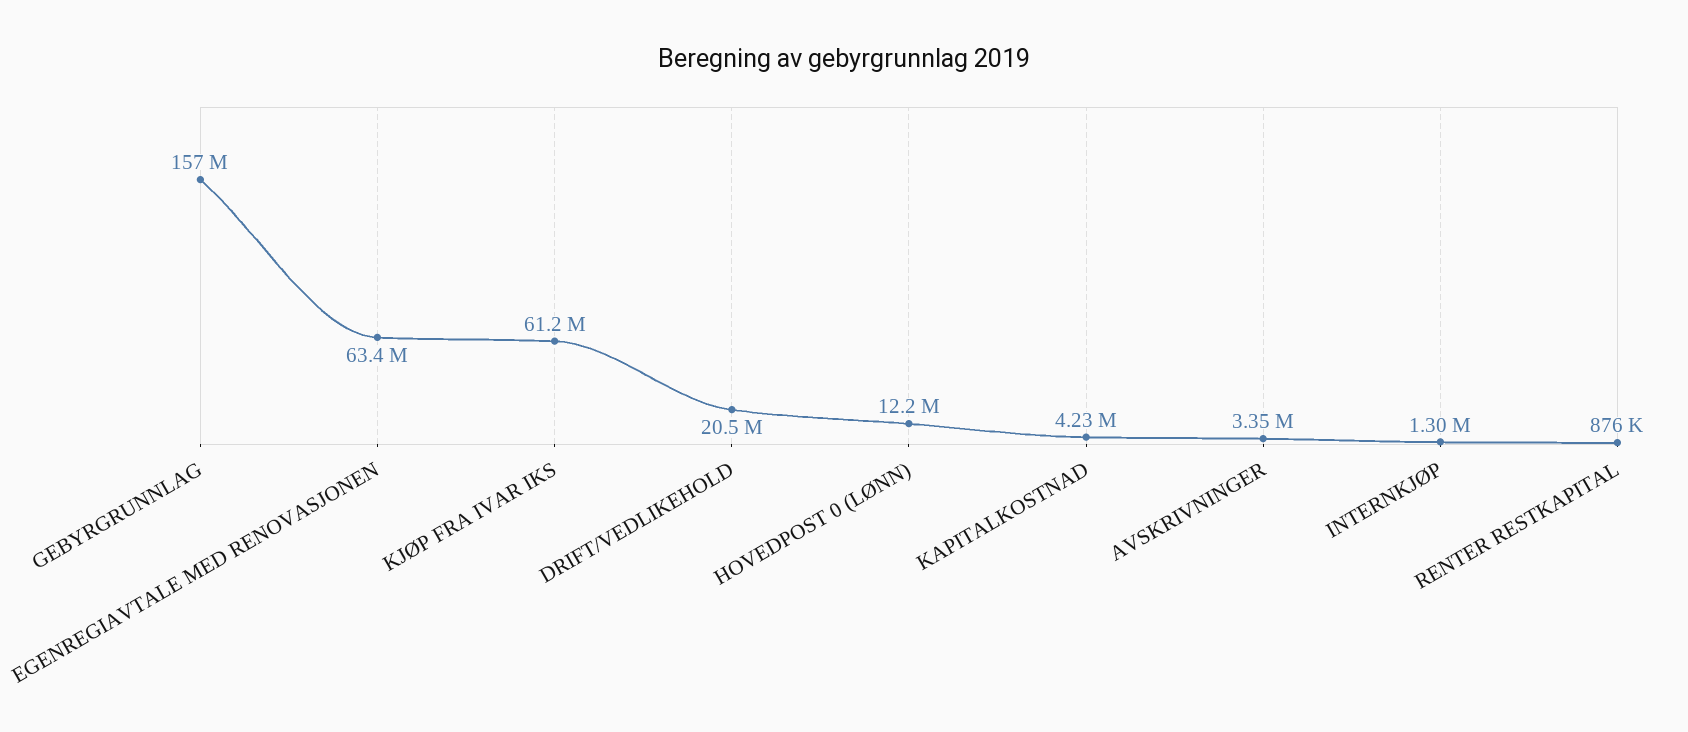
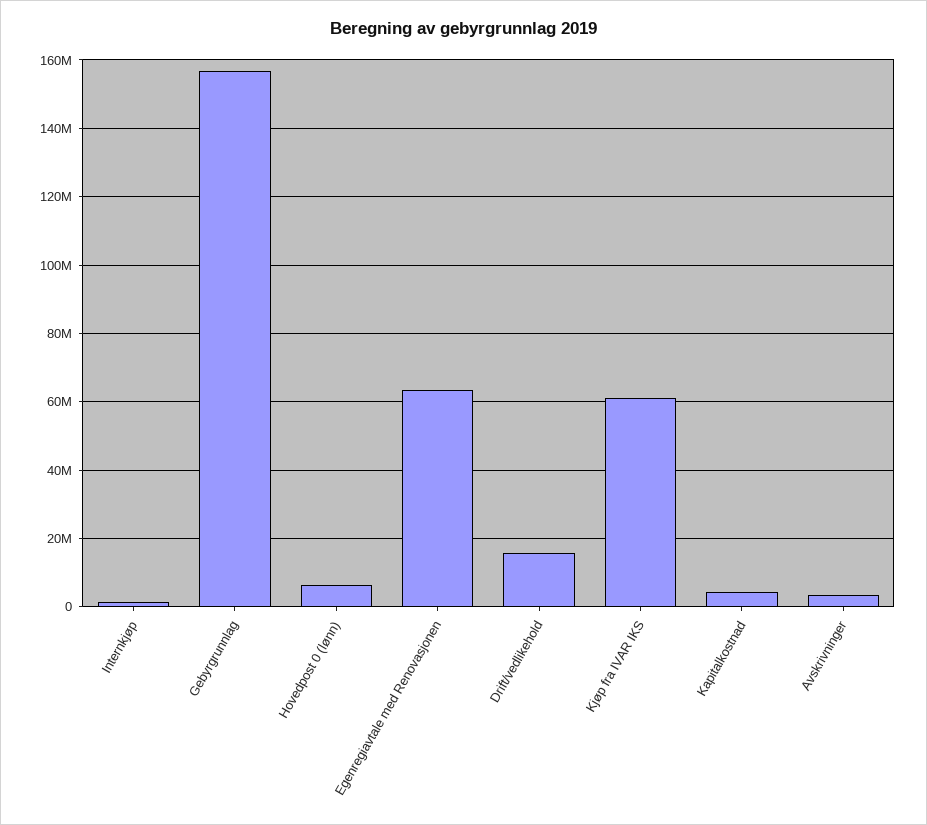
DRIFT/VEDLIKEHOLD: 20500000 -> 16000000
HOVEDPOST 0 (LØNN): 12200000 -> 6000000
RENTER RESTKAPITAL: 876000 -> none

